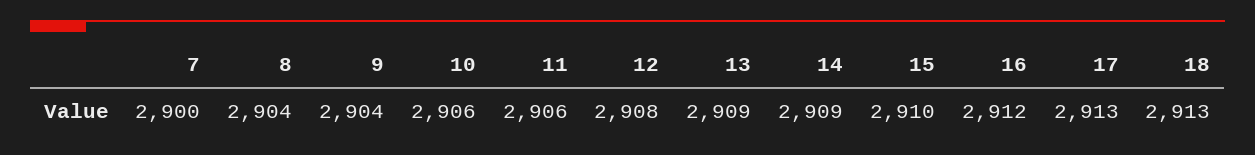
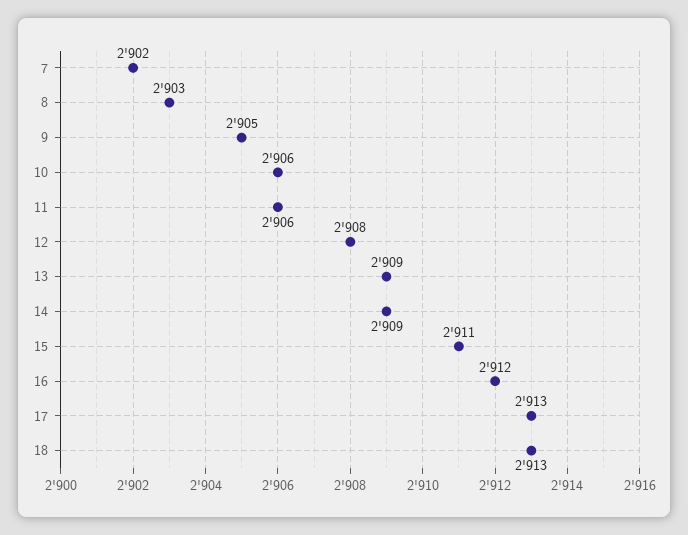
7: 2900 -> 2902
8: 2904 -> 2903
9: 2904 -> 2905
15: 2910 -> 2911

